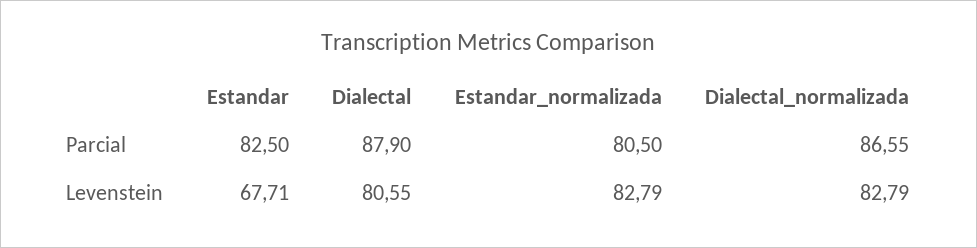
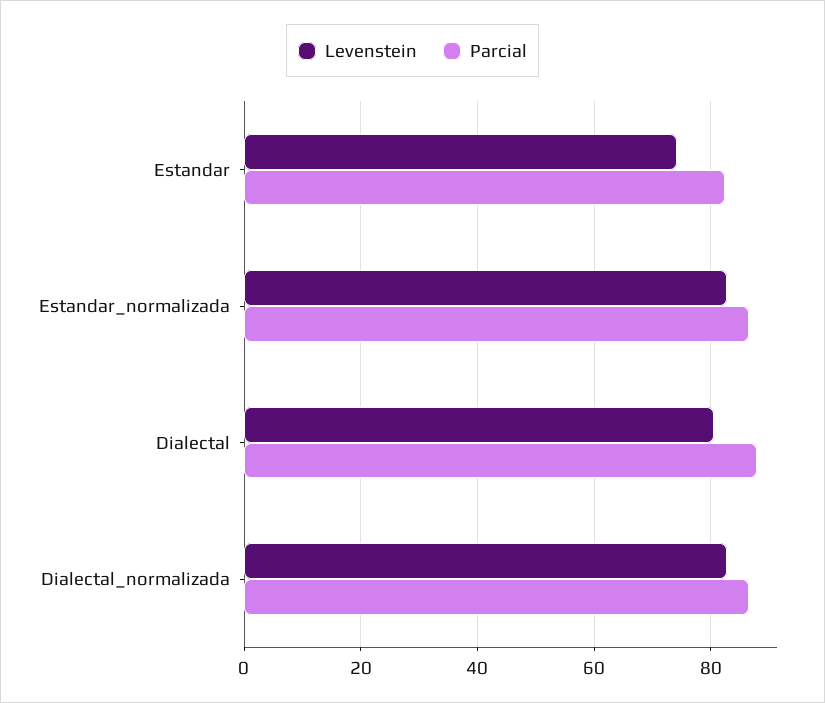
Parcial, Estandar_normalizada: 80.5 -> 86
Levenstein, Estandar: 67.71 -> 74

